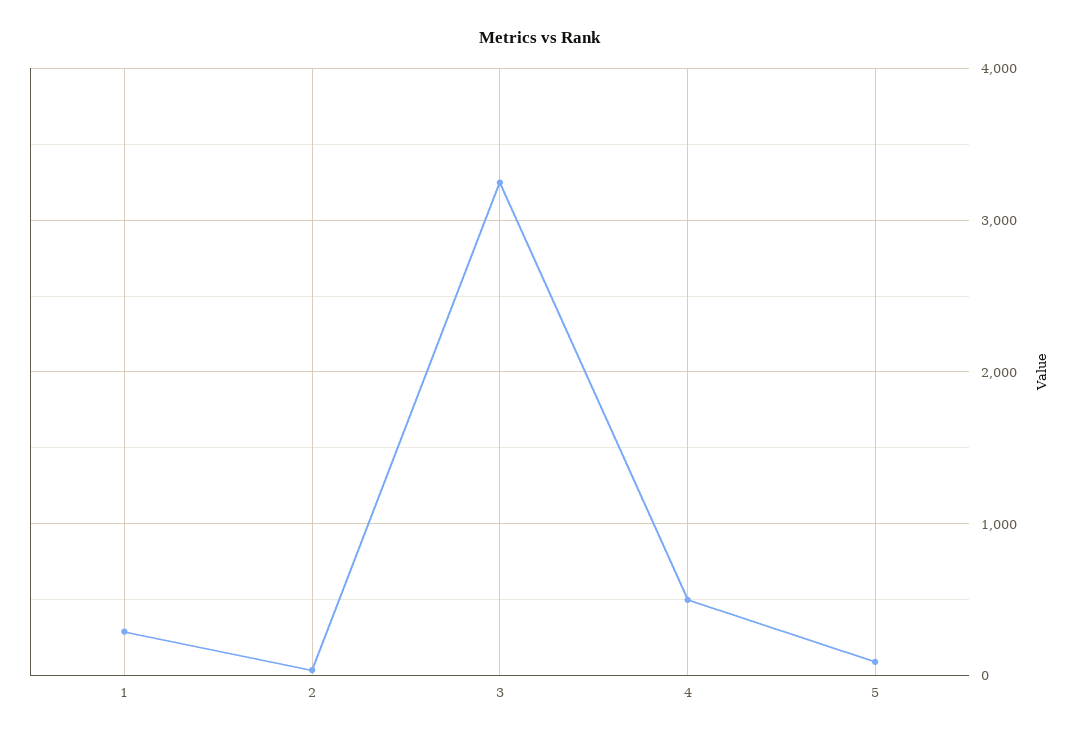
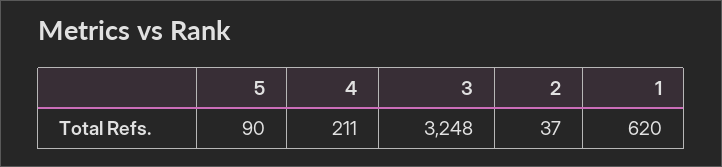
1: 300 -> 620
4: 500 -> 211

